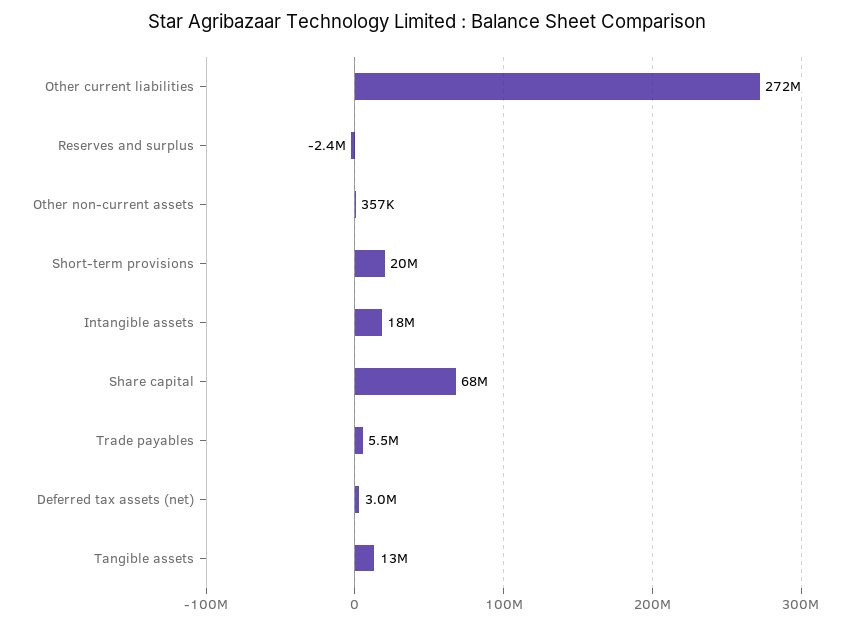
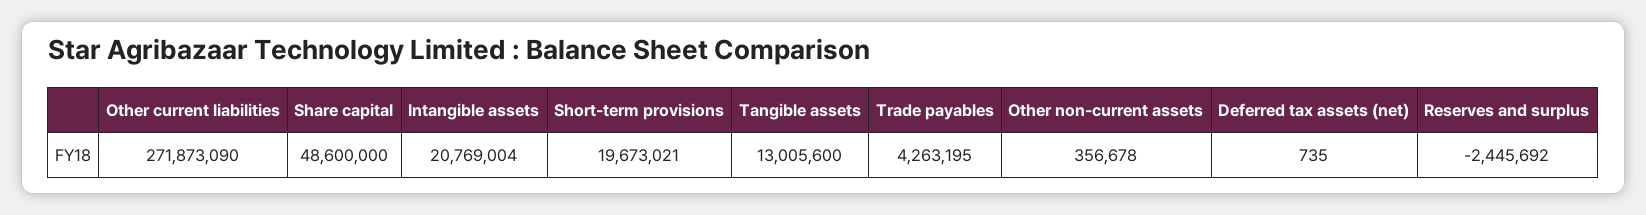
Intangible assets: 18000000 -> 20769004
Share capital: 68000000 -> 48600000
Trade payables: 5500000 -> 4263195
Deferred tax assets (net): 3000000 -> 735

